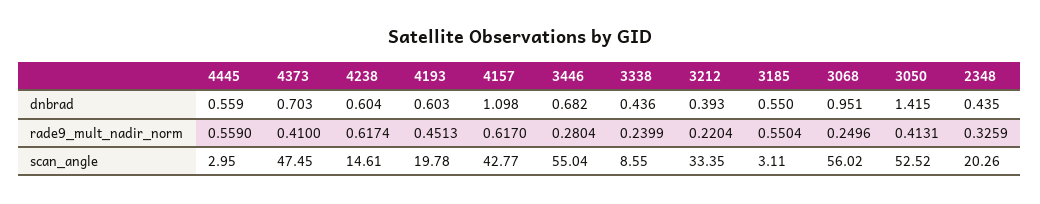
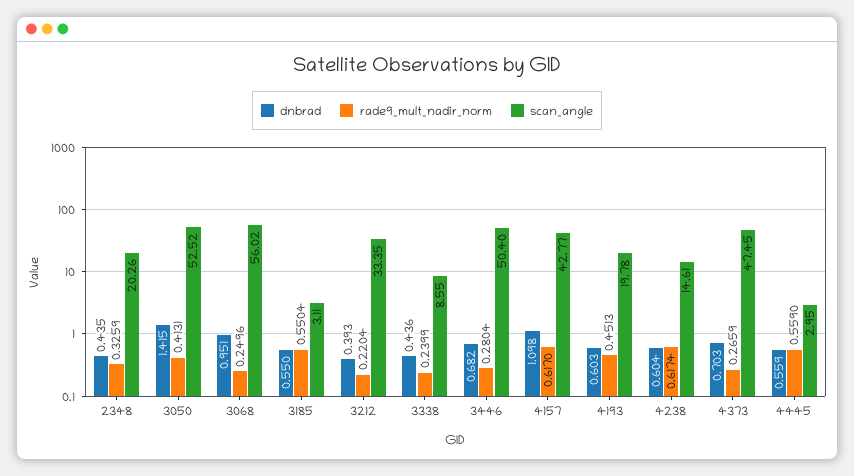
rade9_mult_nadir_norm, 4373: 0.41 -> 0.2659
scan_angle, 3446: 55.04 -> 50.4

